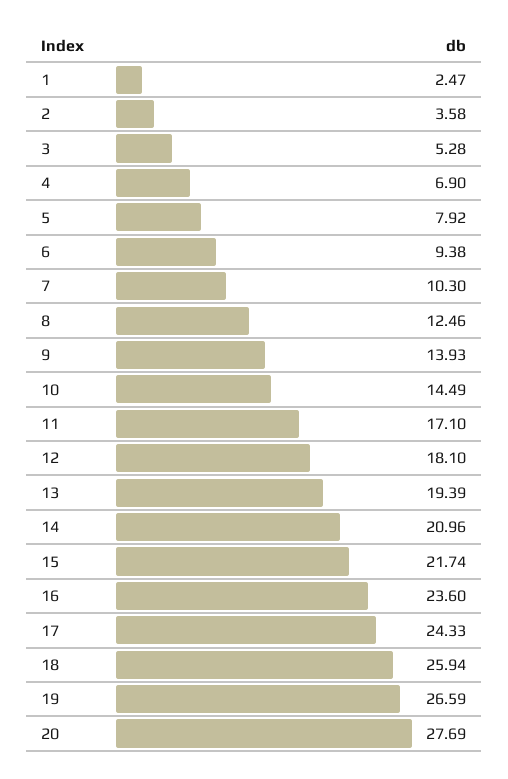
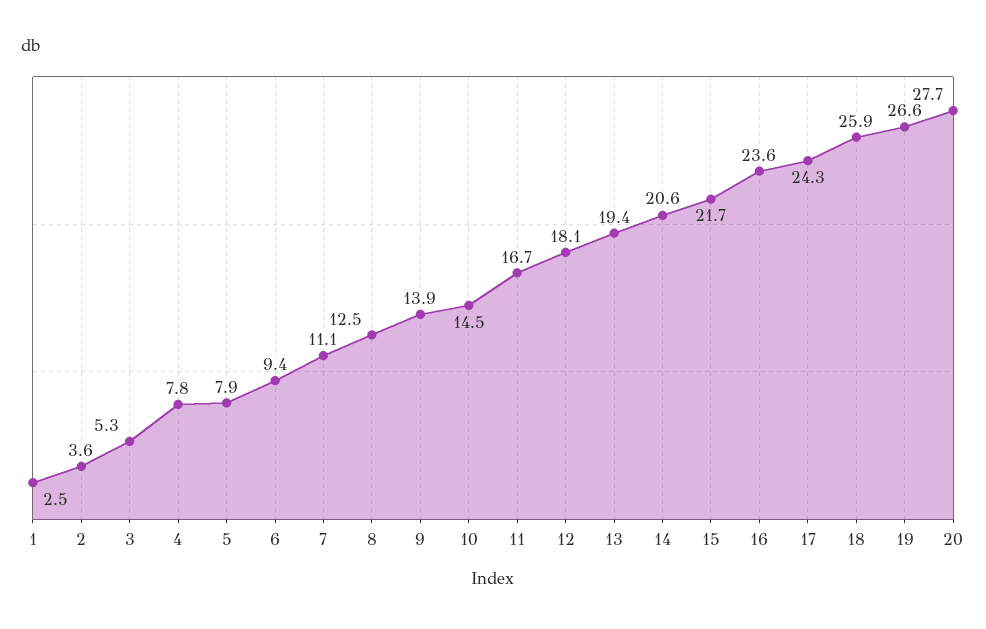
4: 6.9 -> 7.8
7: 10.3 -> 11.1
11: 17.1 -> 16.7
14: 20.96 -> 20.6

